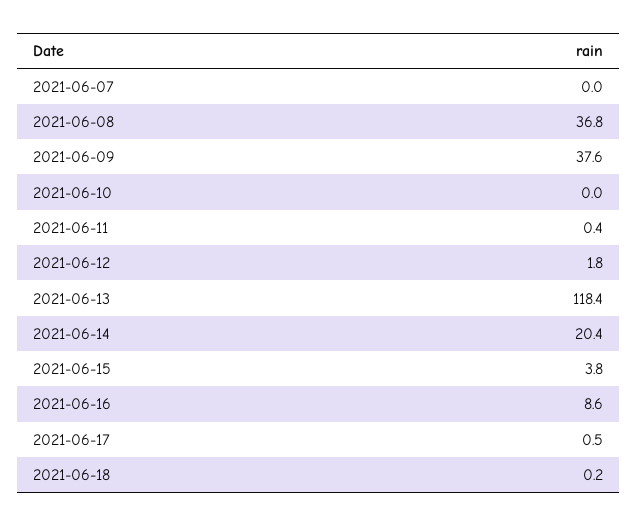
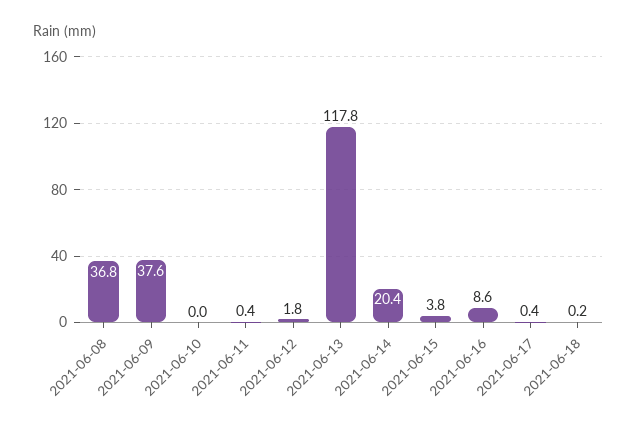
2021-06-07: 0 -> none
2021-06-13: 118.4 -> 117.8
2021-06-17: 0.5 -> 0.4

